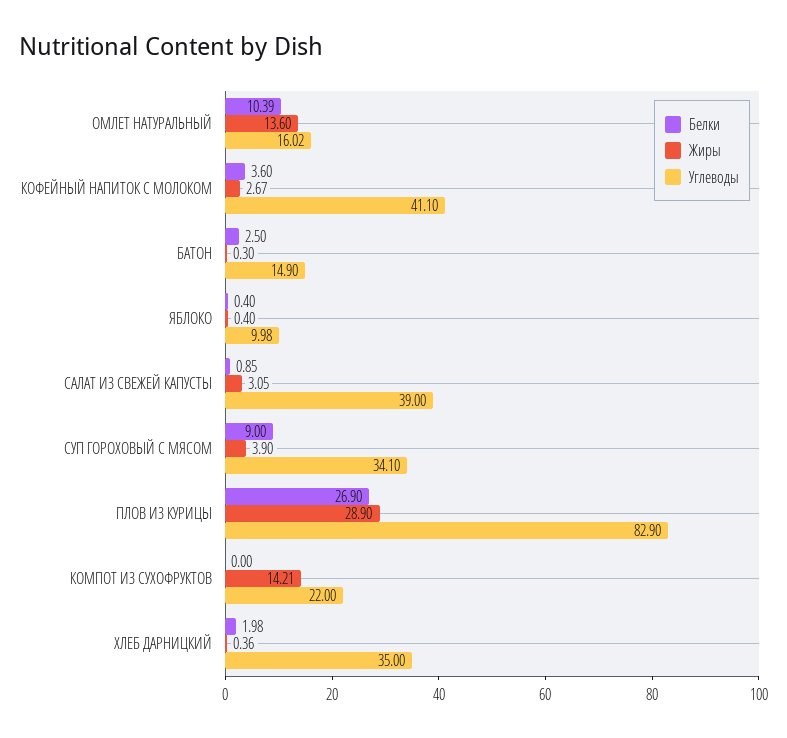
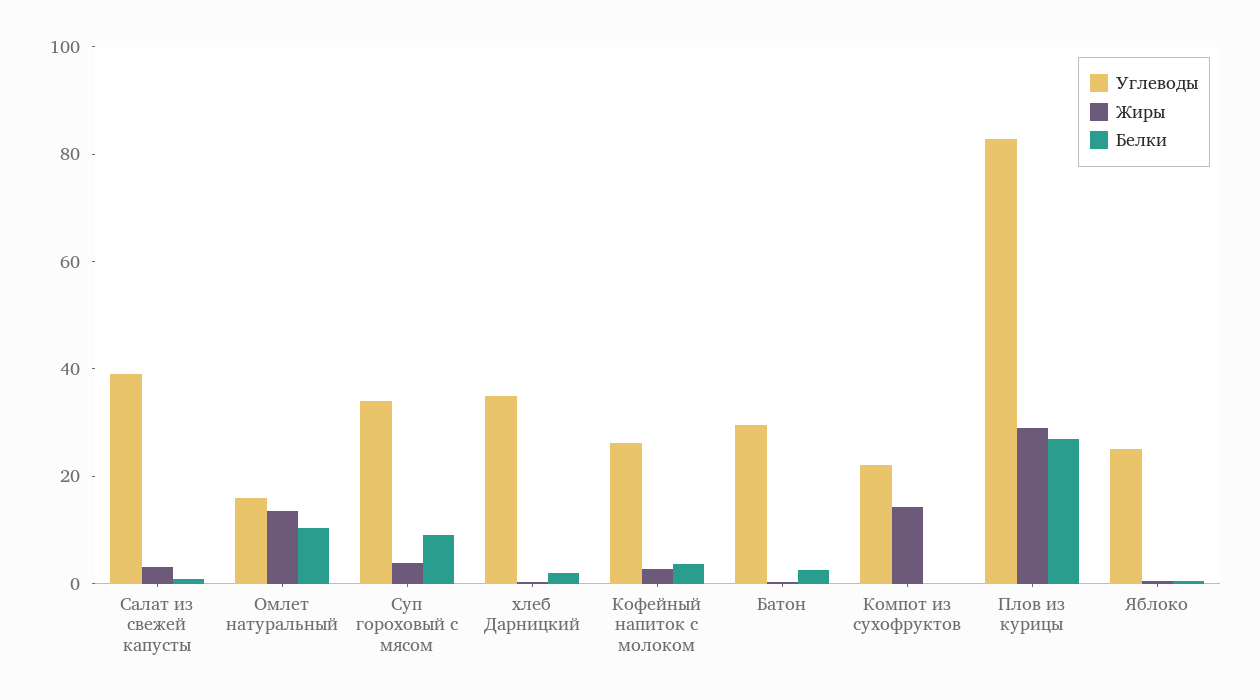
Углеводы, КОФЕЙНЫЙ НАПИТОК С МОЛОКОМ: 41.1 -> 25
Углеводы, БАТОН: 14.9 -> 30
Углеводы, ЯБЛОКО: 9.98 -> 25

